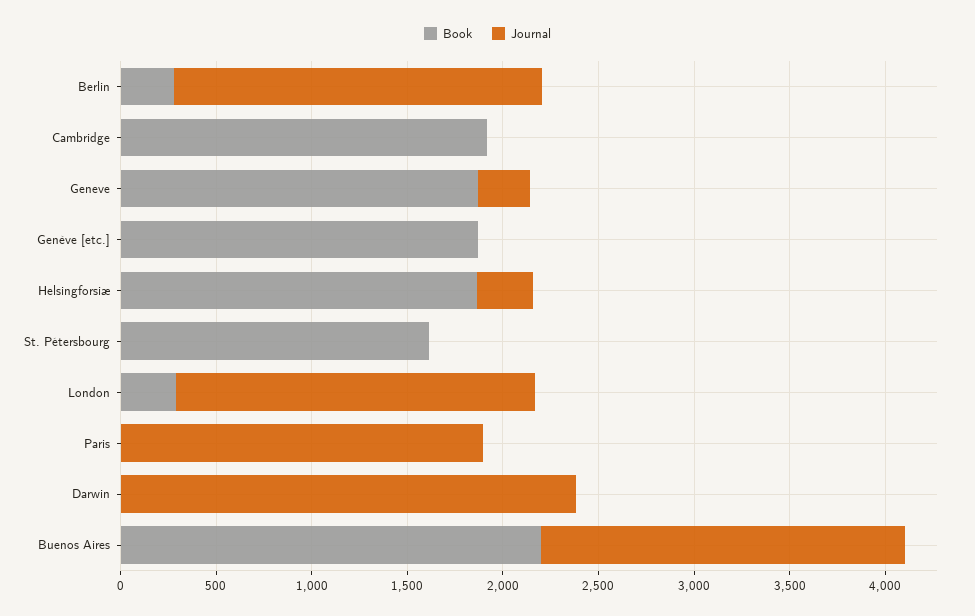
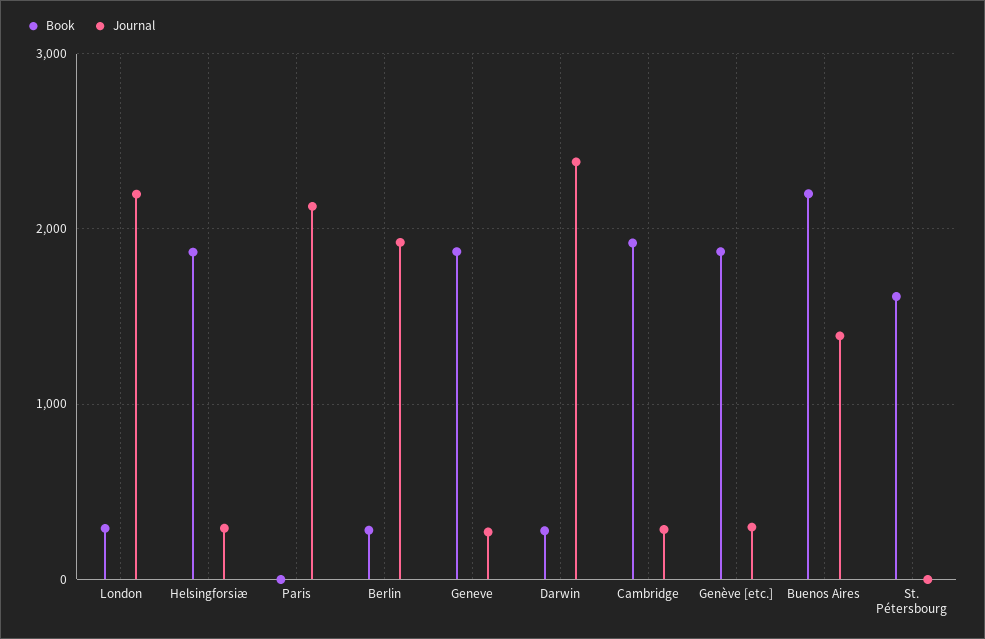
Journal, Cambridge: 0 -> 300
Journal, Genève [etc.]: 0 -> 300
Journal, London: 1900 -> 2200
Journal, Paris: 1900 -> 2100
Book, Darwin: 0 -> 300
Journal, Buenos Aires: 1900 -> 1400

